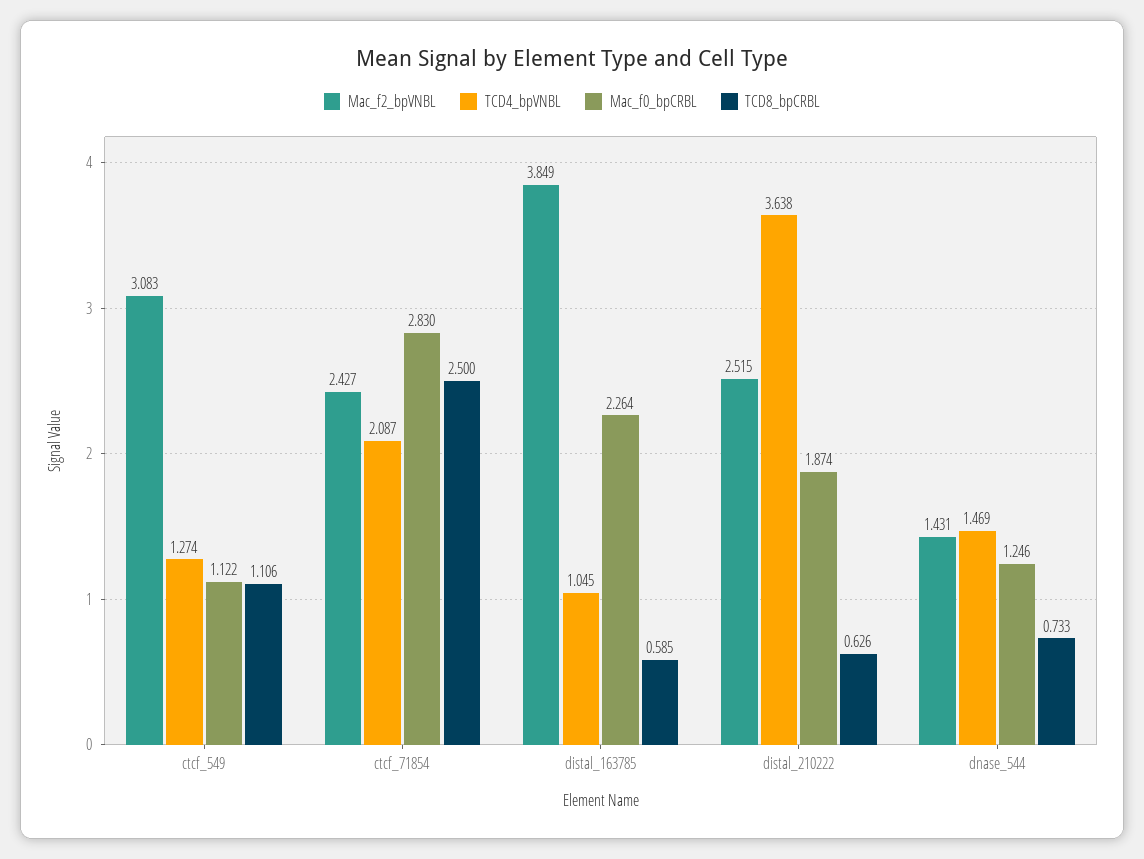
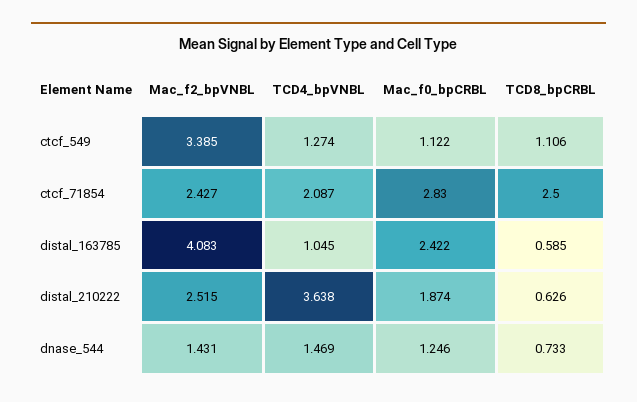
Mac_f2_bpVNBL, ctcf_549: 3.083 -> 3.385
Mac_f2_bpVNBL, distal_163785: 3.849 -> 4.083
Mac_f0_bpCRBL, distal_163785: 2.264 -> 2.422

